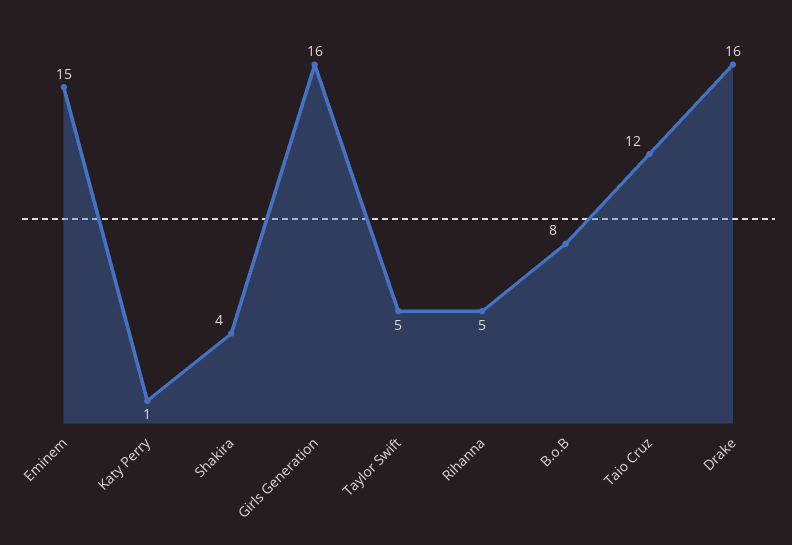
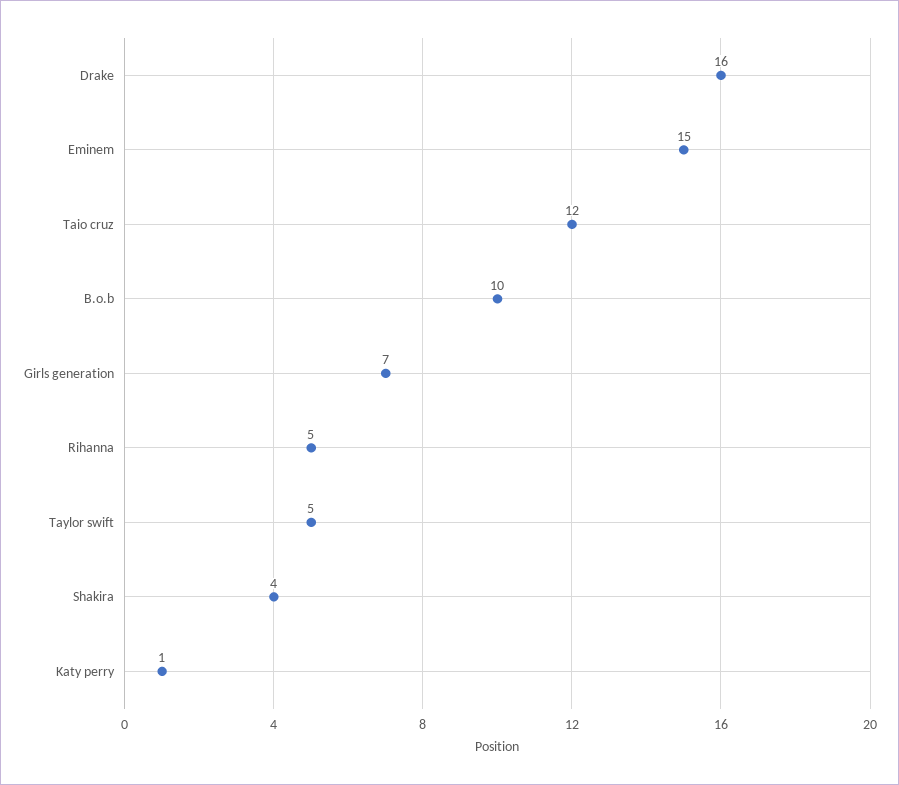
Girls Generation: 16 -> 7
B.o.B: 8 -> 10

